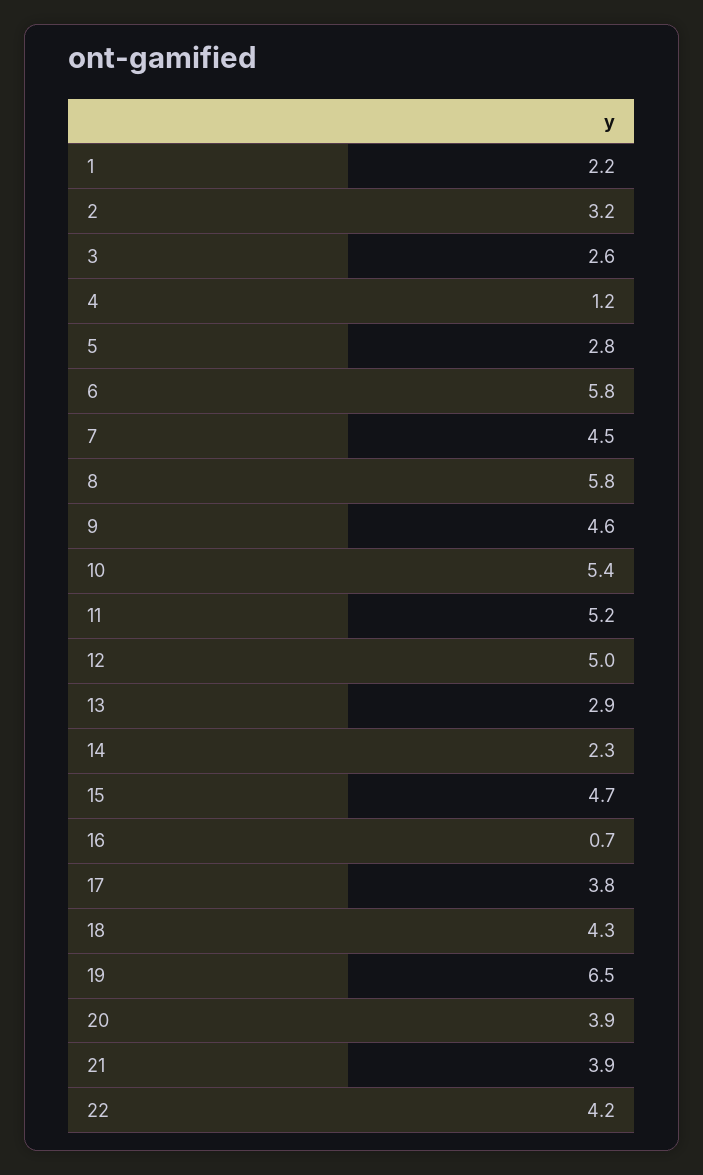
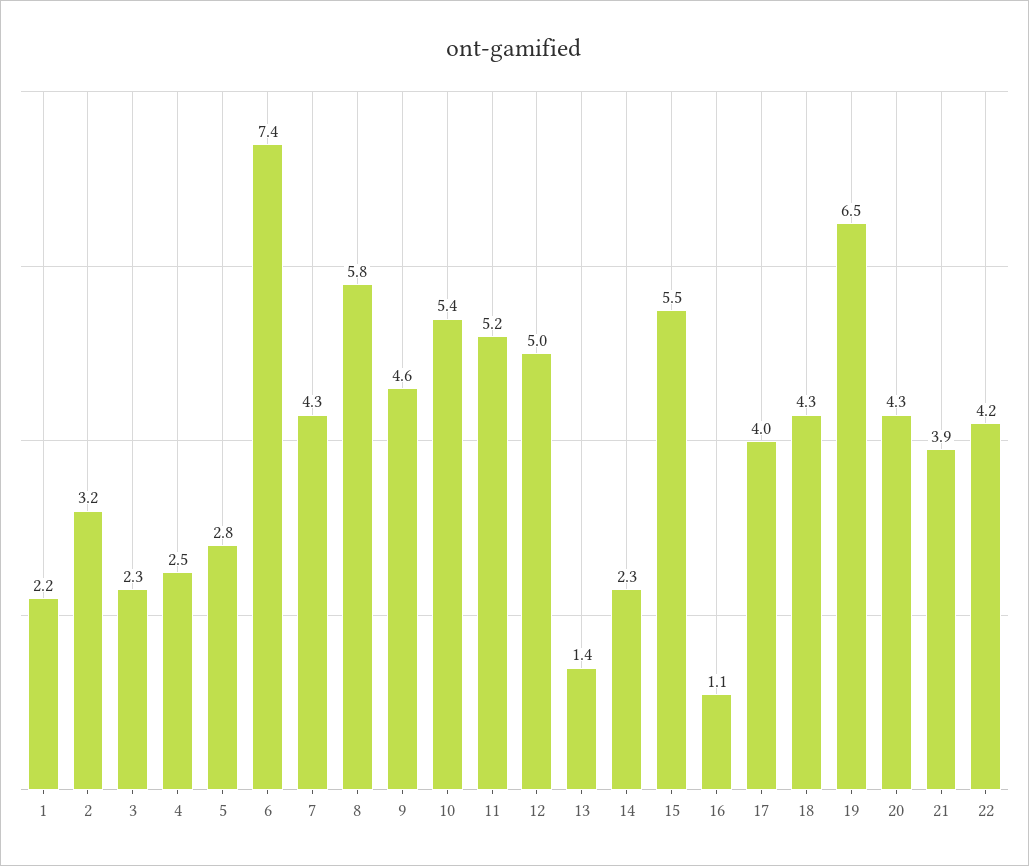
3: 2.6 -> 2.3
4: 1.2 -> 2.5
6: 5.8 -> 7.4
7: 4.5 -> 4.3
13: 2.9 -> 1.4
15: 4.7 -> 5.5
16: 0.7 -> 1.1
17: 3.8 -> 4
20: 3.9 -> 4.3

